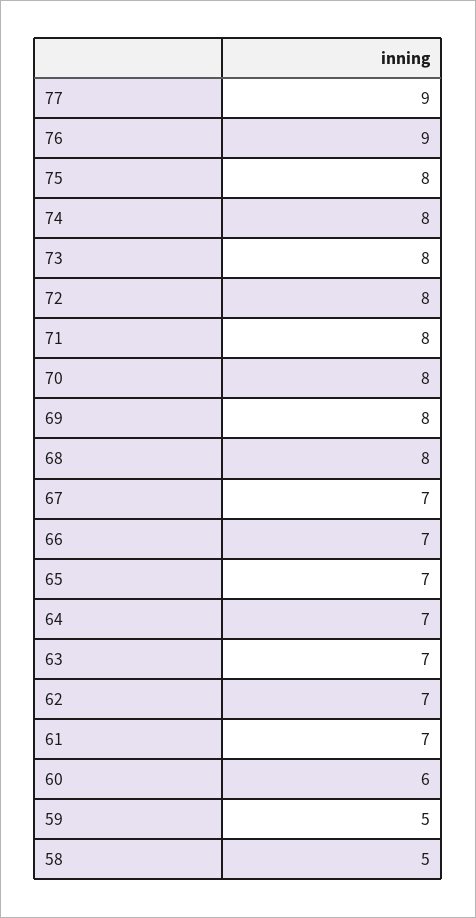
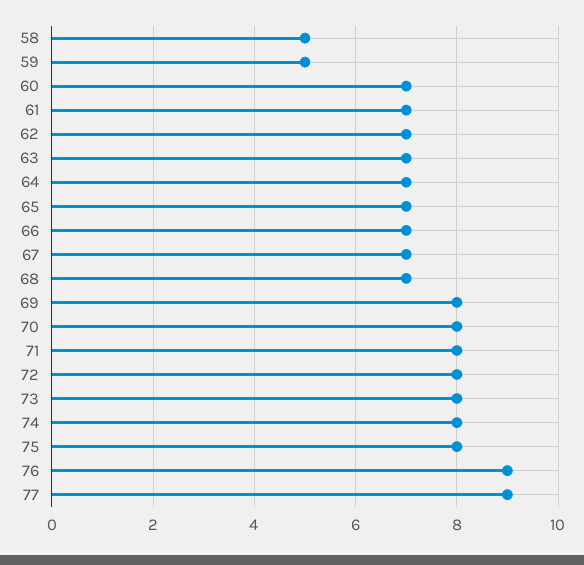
68: 8 -> 7
60: 6 -> 7

